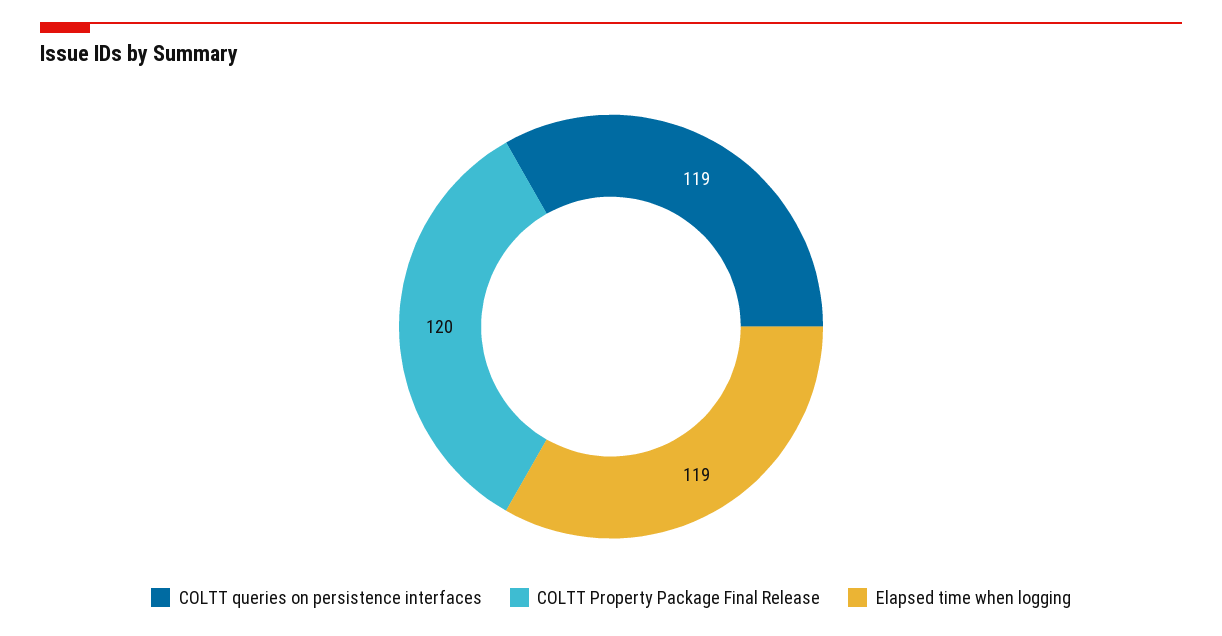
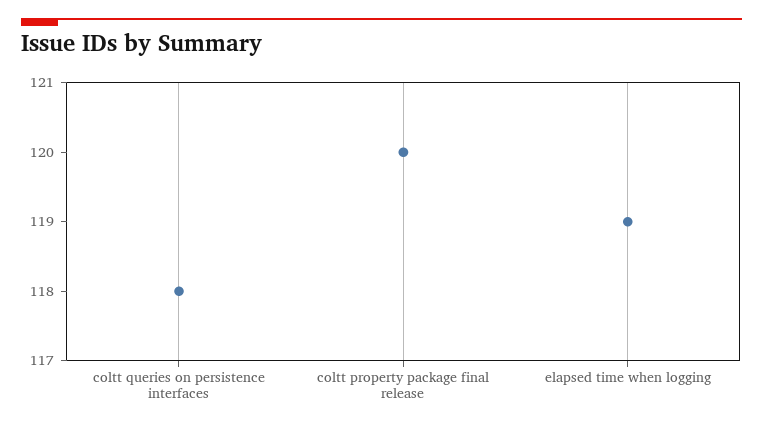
COLTT queries on persistence interfaces: 119 -> 118

